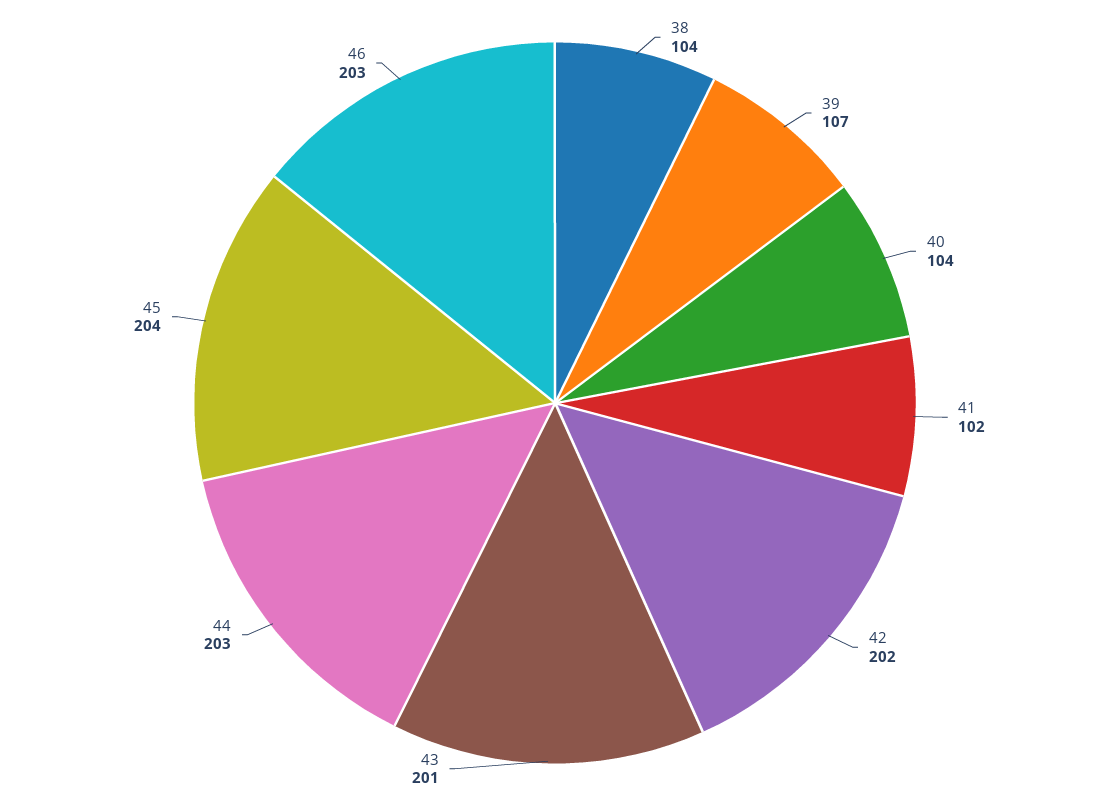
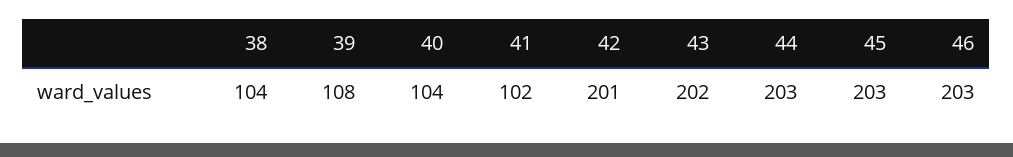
39: 107 -> 108
42: 202 -> 201
43: 201 -> 202
45: 204 -> 203

